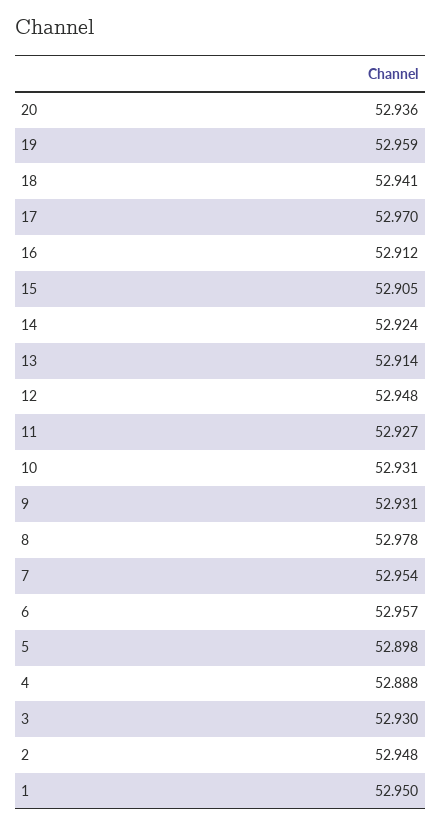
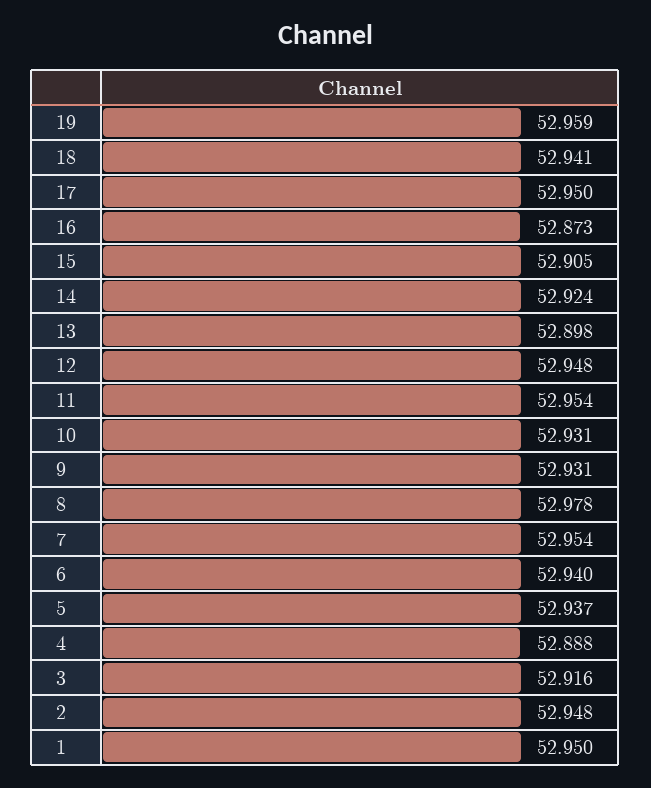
20: 52.936 -> none
17: 52.97 -> 52.95
16: 52.912 -> 52.873
13: 52.914 -> 52.898
11: 52.927 -> 52.954
6: 52.957 -> 52.94
5: 52.898 -> 52.937
3: 52.93 -> 52.916

